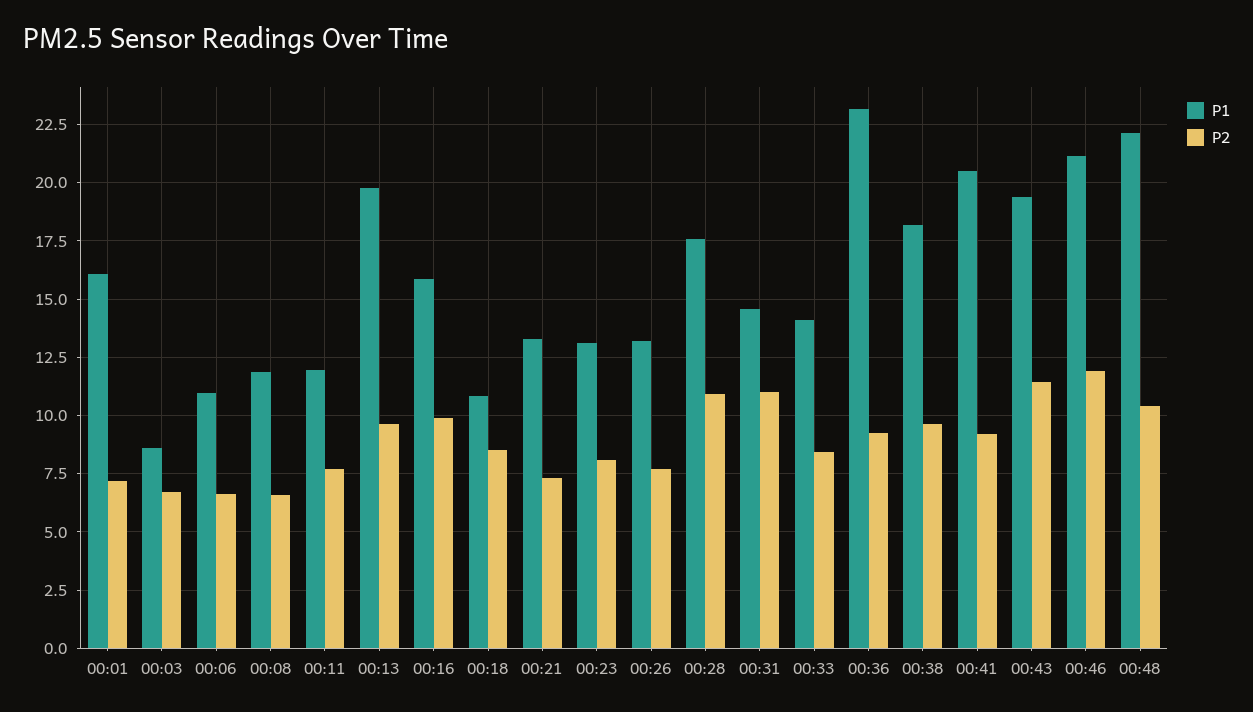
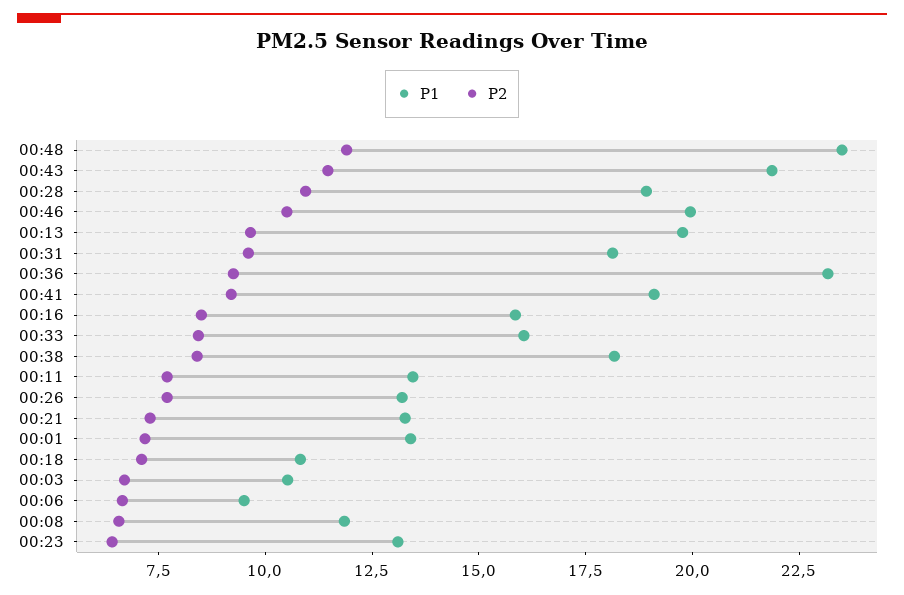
P1, 00:01: 16 -> 13.5
P1, 00:03: 8.5 -> 10.5
P1, 00:06: 11 -> 9.5
P1, 00:11: 12 -> 13.5
P2, 00:16: 10 -> 8.5
P2, 00:18: 8.5 -> 7
P2, 00:23: 8 -> 6.5
P1, 00:28: 17.5 -> 19
P1, 00:31: 14.5 -> 18
P2, 00:31: 11 -> 9.5
P1, 00:33: 14 -> 16
P2, 00:38: 9.5 -> 8.5
P1, 00:41: 20.5 -> 19
P1, 00:43: 19.5 -> 22
P1, 00:46: 21 -> 20
P2, 00:46: 12 -> 10.5
P1, 00:48: 22 -> 23.5
P2, 00:48: 10.5 -> 12

